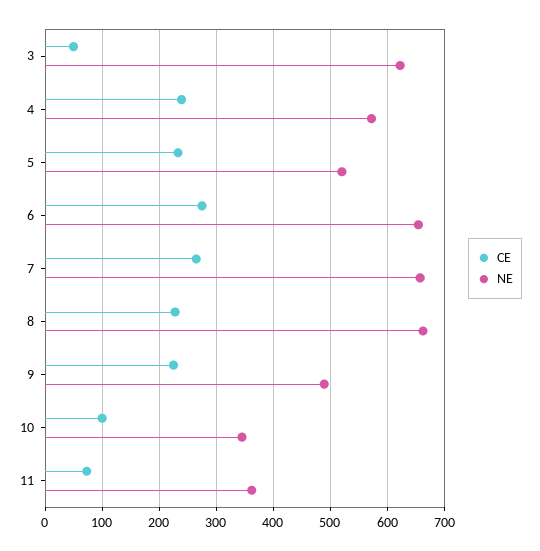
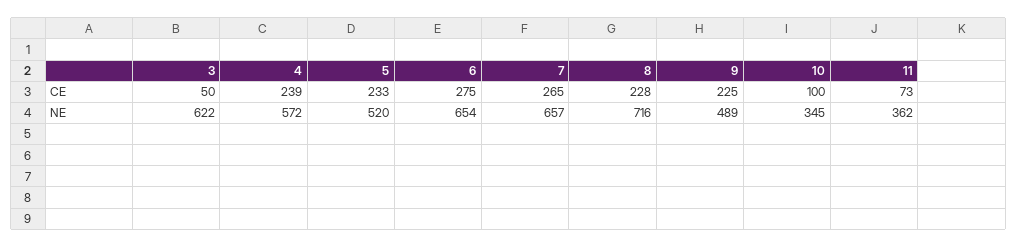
NE, 8: 660 -> 716

